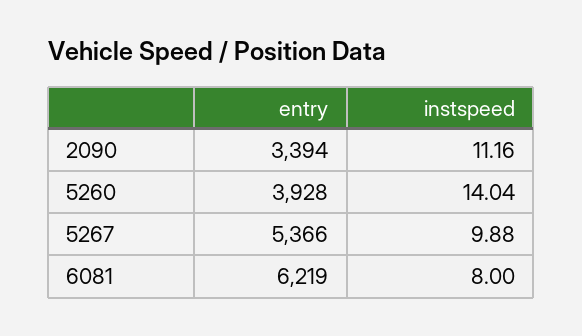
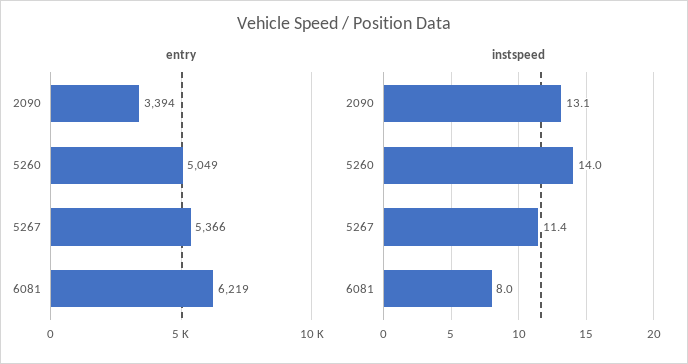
instspeed, 2090: 11.16 -> 13.1
entry, 5260: 3928 -> 5049
instspeed, 5267: 9.88 -> 11.4

